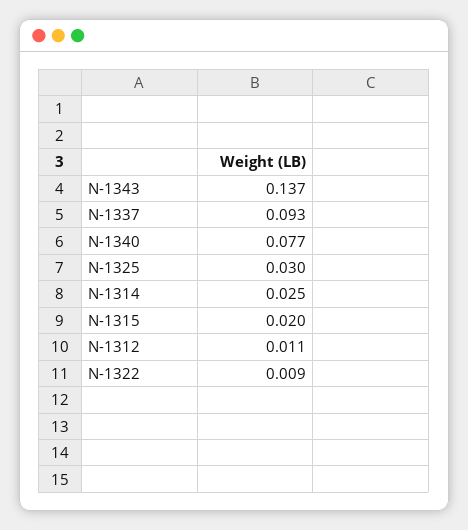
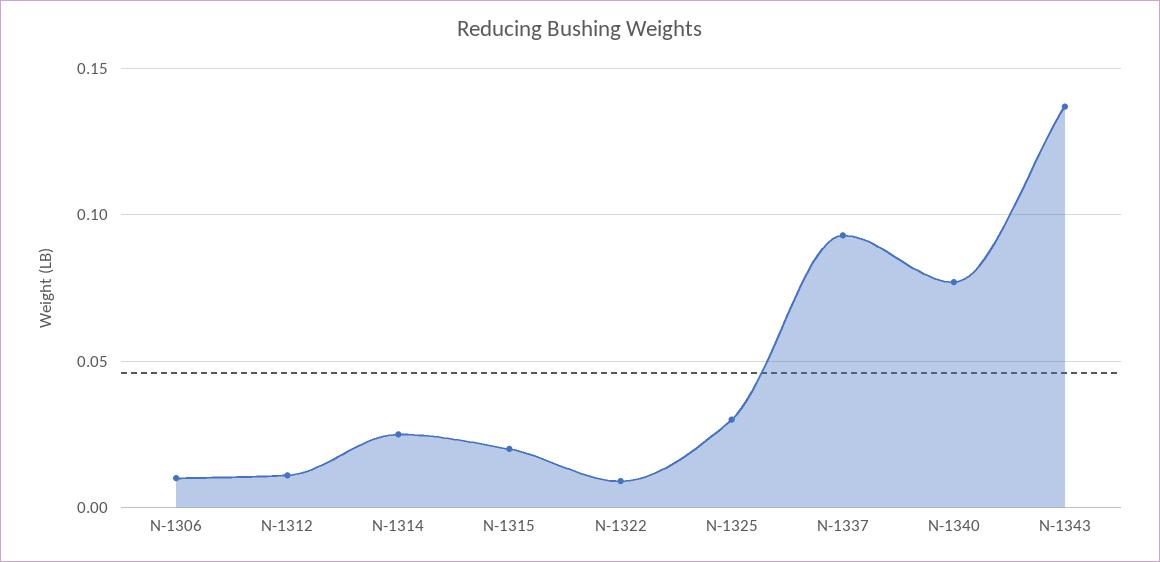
N-1306: none -> 0.01

